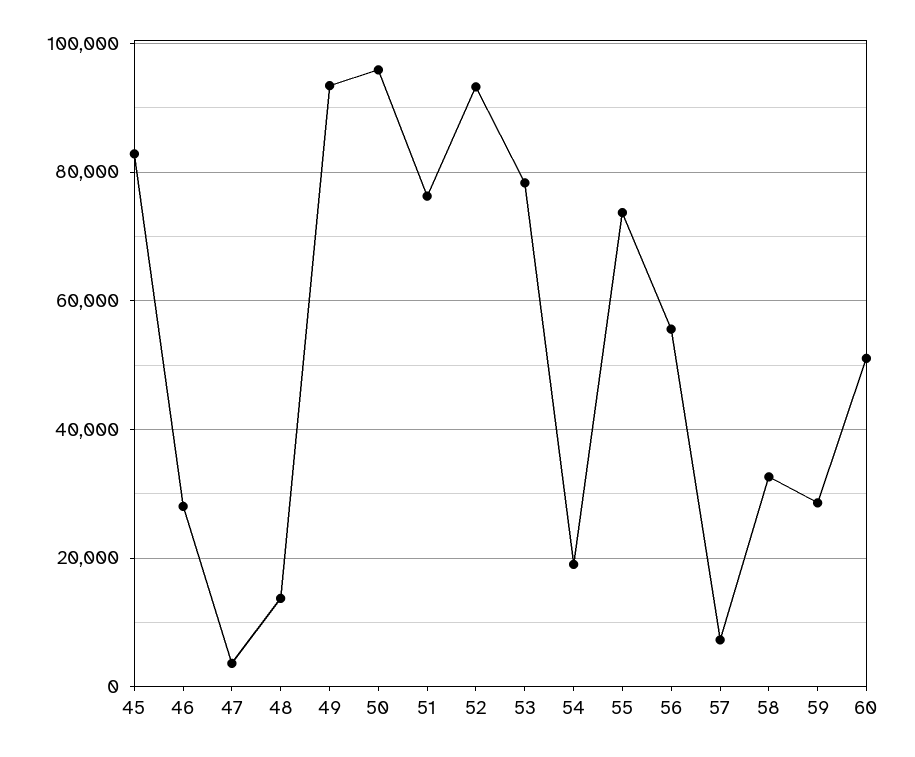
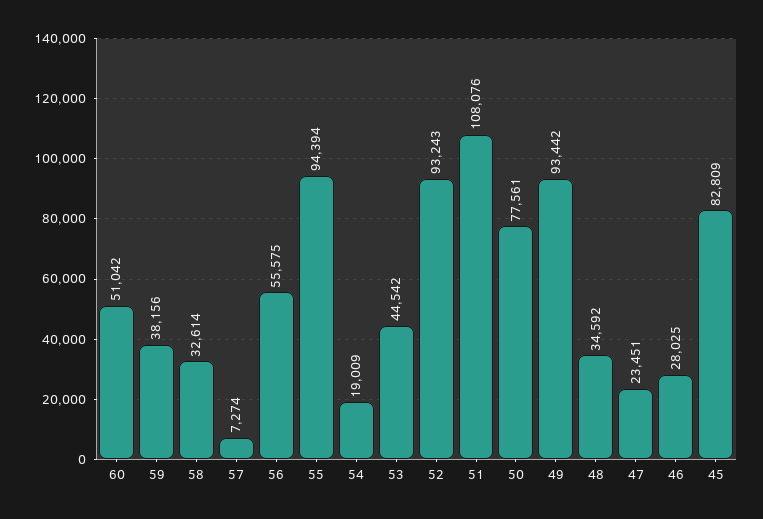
47: 4000 -> 23451
48: 14000 -> 34592
50: 96000 -> 77561
51: 76000 -> 108076
53: 78000 -> 44542
55: 74000 -> 94394
59: 28000 -> 38156

